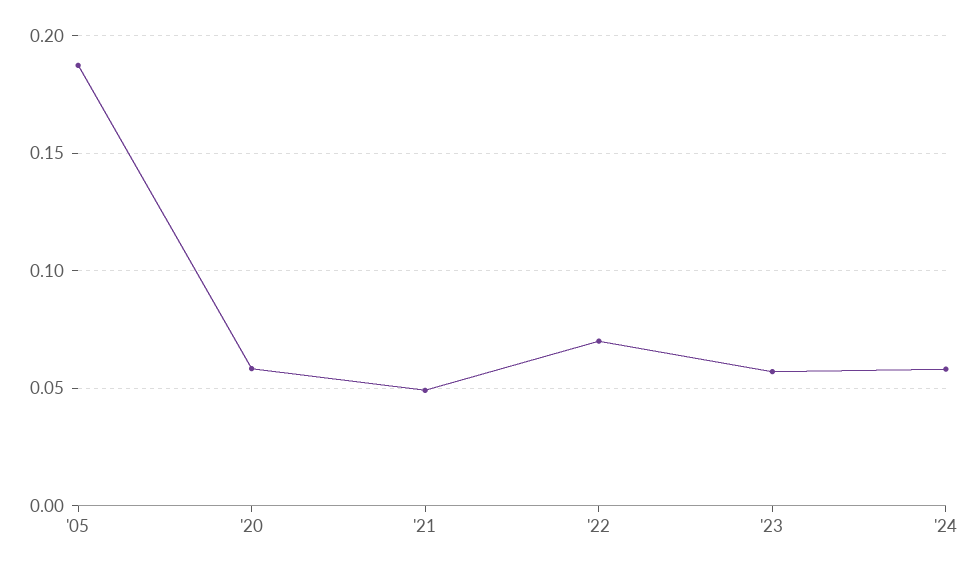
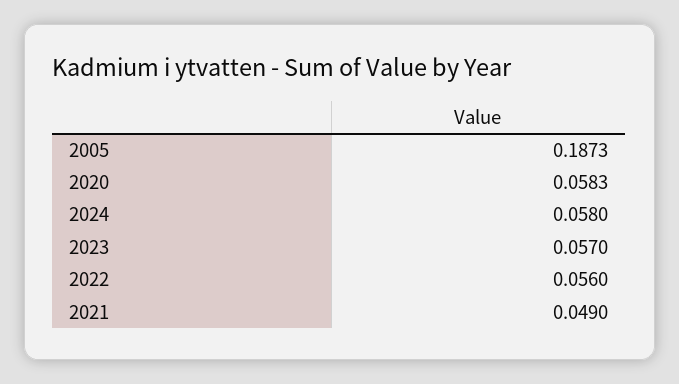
'22: 0.07 -> 0.056

